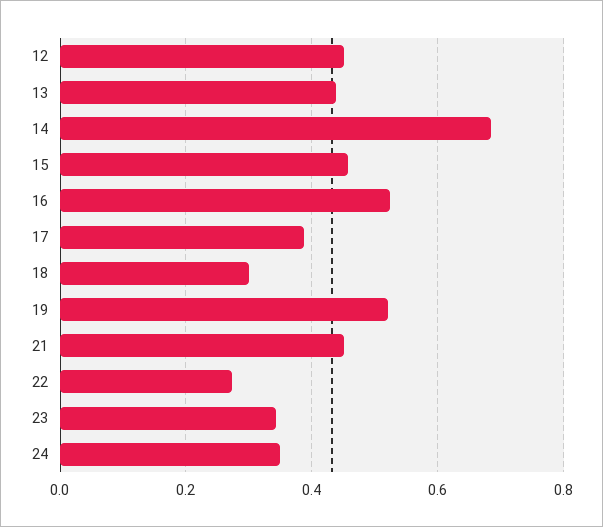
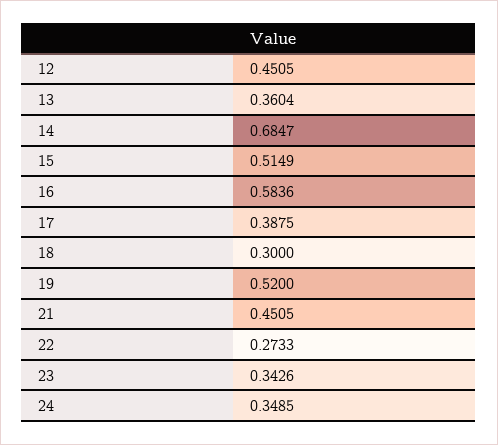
13: 0.44 -> 0.3604
15: 0.46 -> 0.5149
16: 0.52 -> 0.5836

